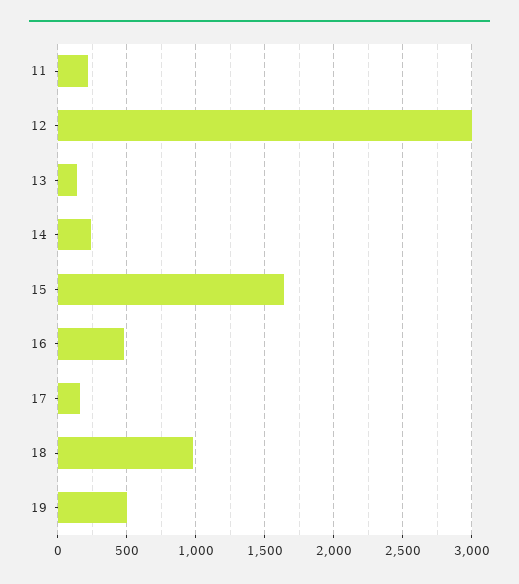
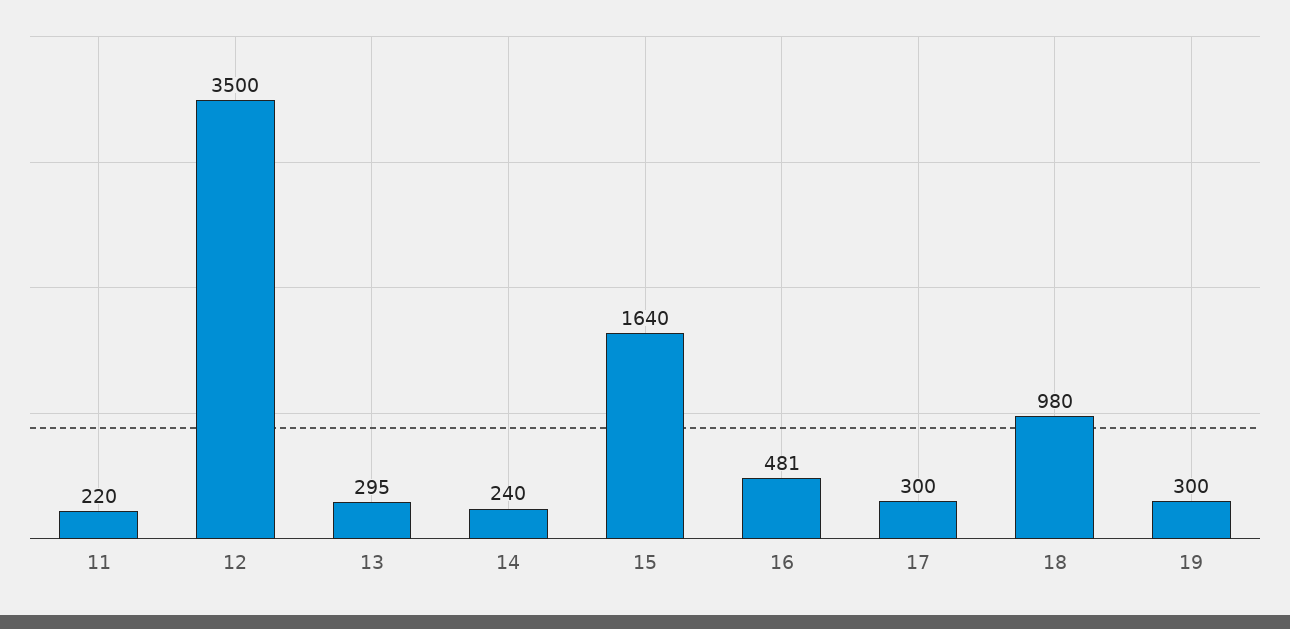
12: 3000 -> 3500
13: 150 -> 295
17: 150 -> 300
19: 500 -> 300

